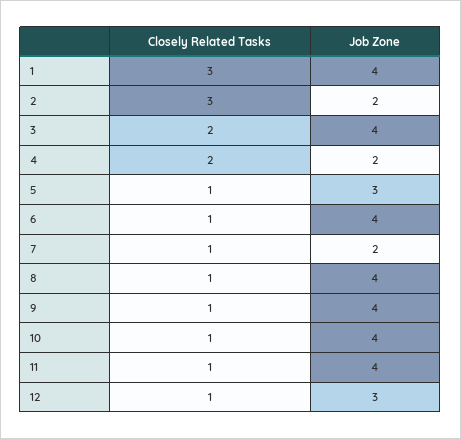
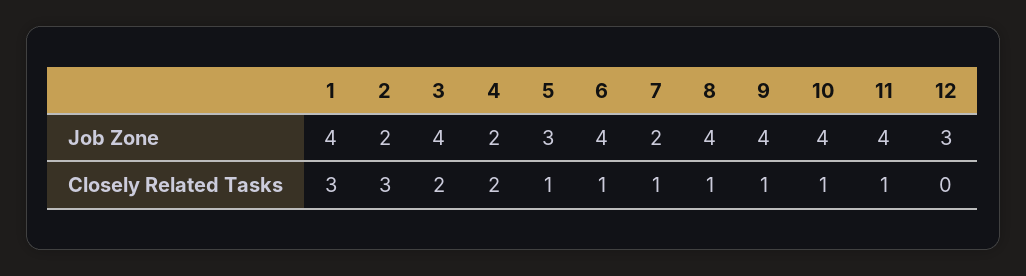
Closely Related Tasks, 12: 1 -> 0

